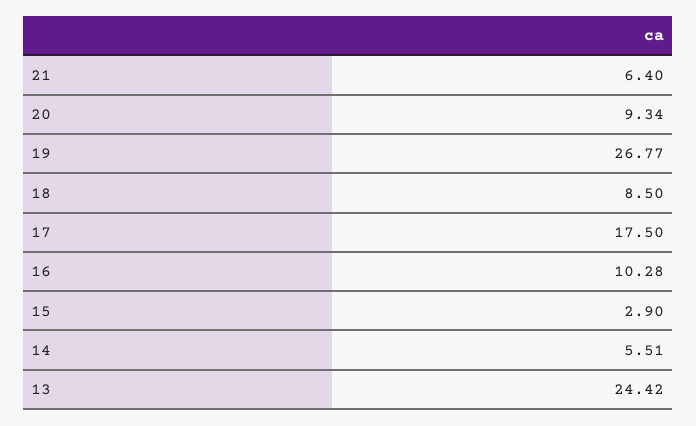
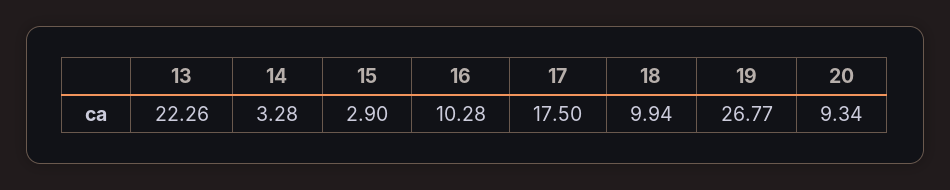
21: 6.4 -> none
18: 8.5 -> 9.94
14: 5.51 -> 3.28
13: 24.42 -> 22.26

